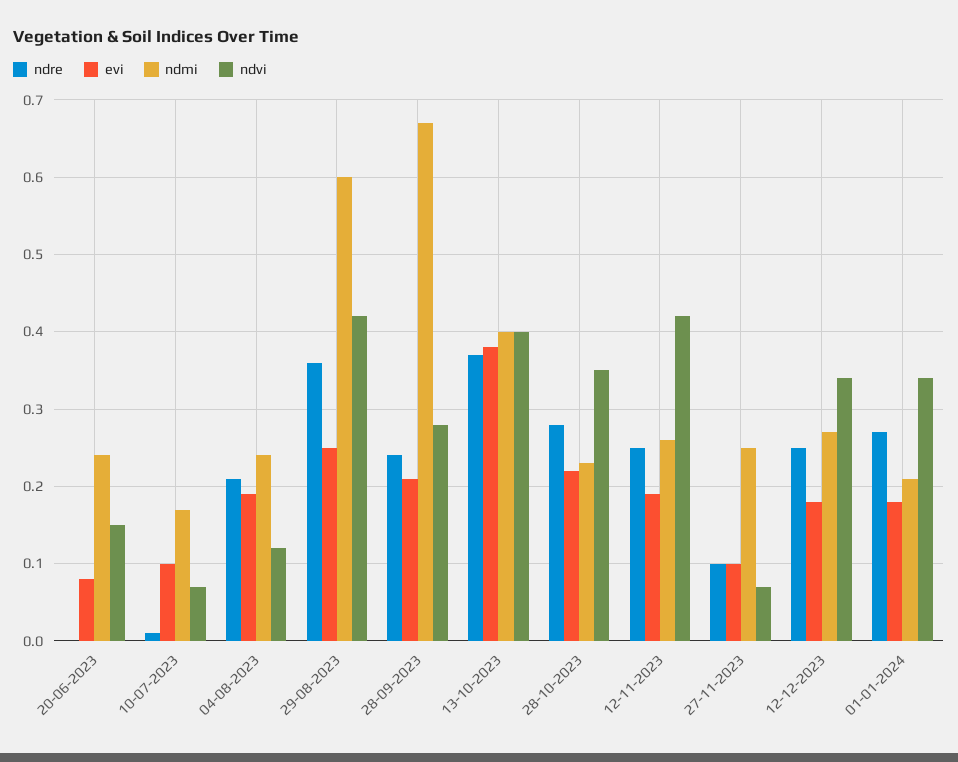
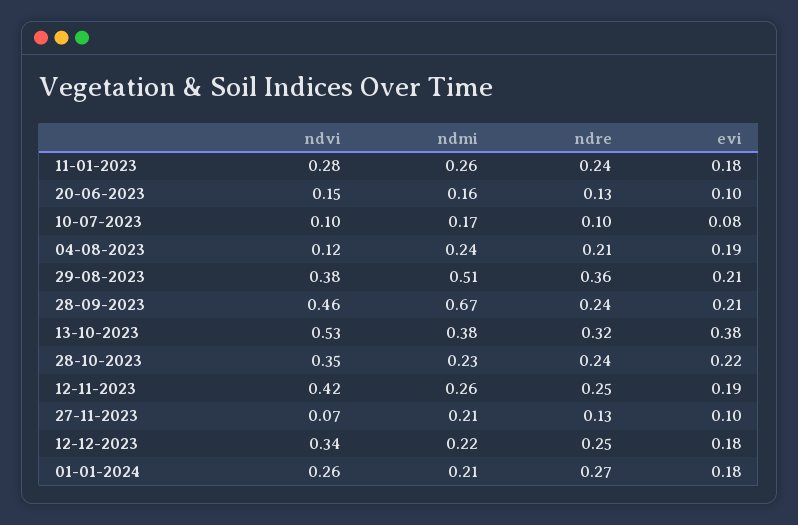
ndre, 20-06-2023: 0 -> 0.13
evi, 20-06-2023: 0.08 -> 0.1
ndmi, 20-06-2023: 0.24 -> 0.16
ndre, 10-07-2023: 0.01 -> 0.1
evi, 10-07-2023: 0.1 -> 0.08
ndvi, 10-07-2023: 0.07 -> 0.1
evi, 29-08-2023: 0.25 -> 0.21
ndmi, 29-08-2023: 0.6 -> 0.51
ndvi, 29-08-2023: 0.42 -> 0.38
ndvi, 28-09-2023: 0.28 -> 0.46
ndre, 13-10-2023: 0.37 -> 0.32
ndmi, 13-10-2023: 0.4 -> 0.38
ndvi, 13-10-2023: 0.4 -> 0.53
ndre, 28-10-2023: 0.28 -> 0.24
ndre, 27-11-2023: 0.1 -> 0.13
ndmi, 27-11-2023: 0.25 -> 0.21
ndmi, 12-12-2023: 0.27 -> 0.22
ndvi, 01-01-2024: 0.34 -> 0.26
ndvi, 11-01-2023: none -> 0.28
ndmi, 11-01-2023: none -> 0.26
ndre, 11-01-2023: none -> 0.24
evi, 11-01-2023: none -> 0.18

